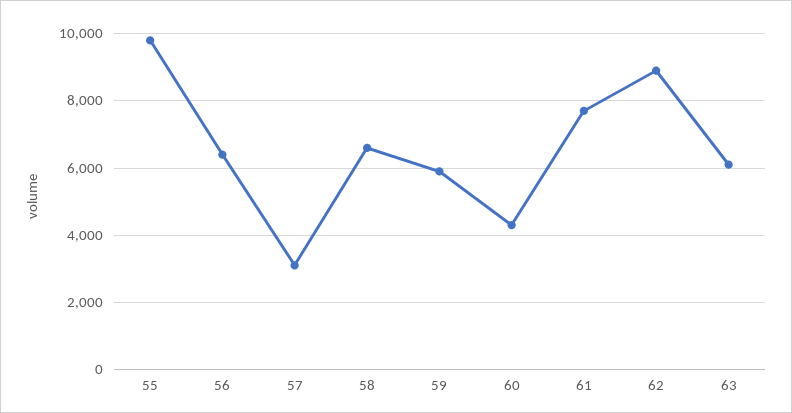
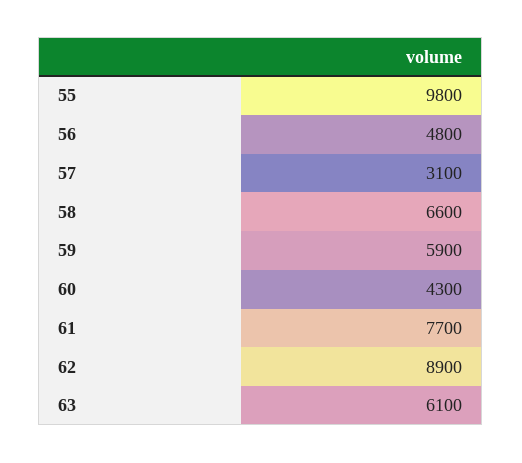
56: 6400 -> 4800

